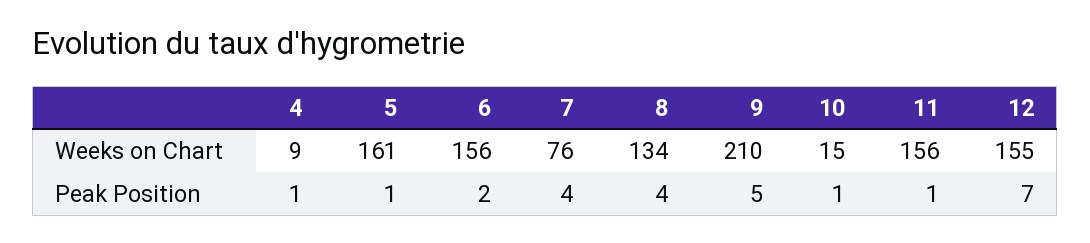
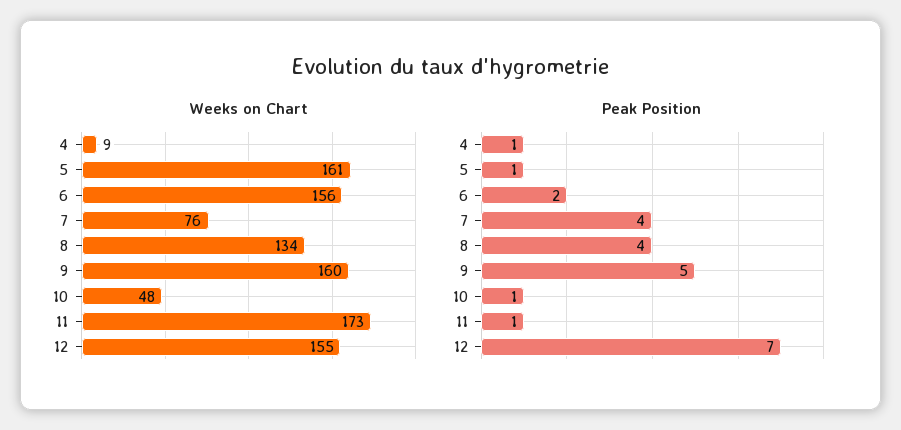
Weeks on Chart, 9: 210 -> 160
Weeks on Chart, 10: 15 -> 48
Weeks on Chart, 11: 156 -> 173

